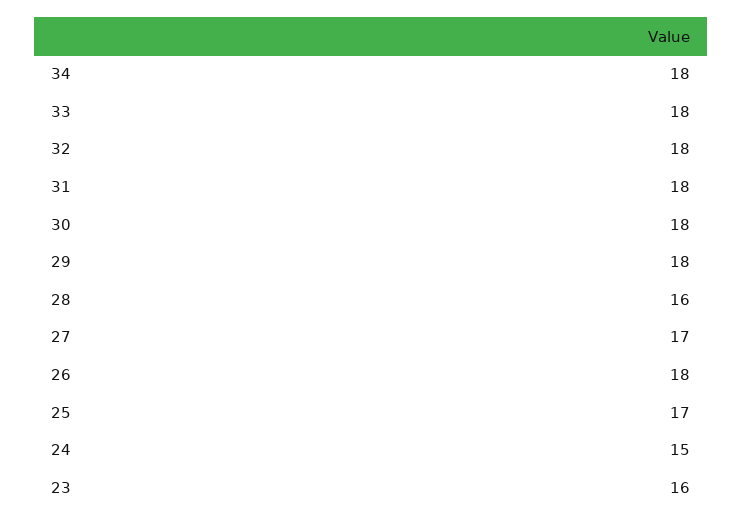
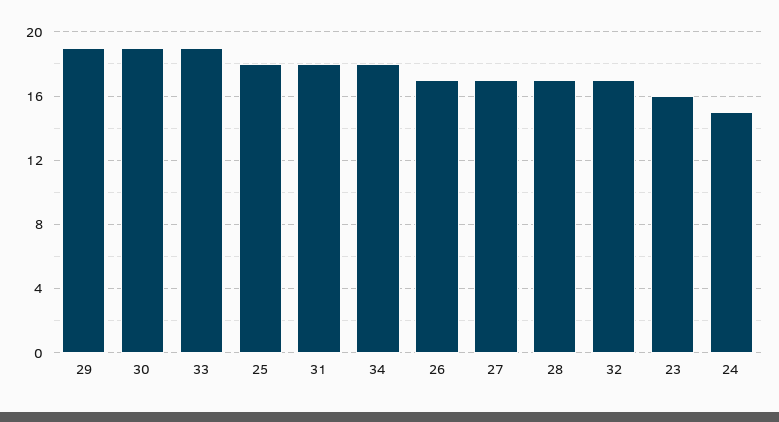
33: 18 -> 19
32: 18 -> 17
30: 18 -> 19
29: 18 -> 19
28: 16 -> 17
26: 18 -> 17
25: 17 -> 18

